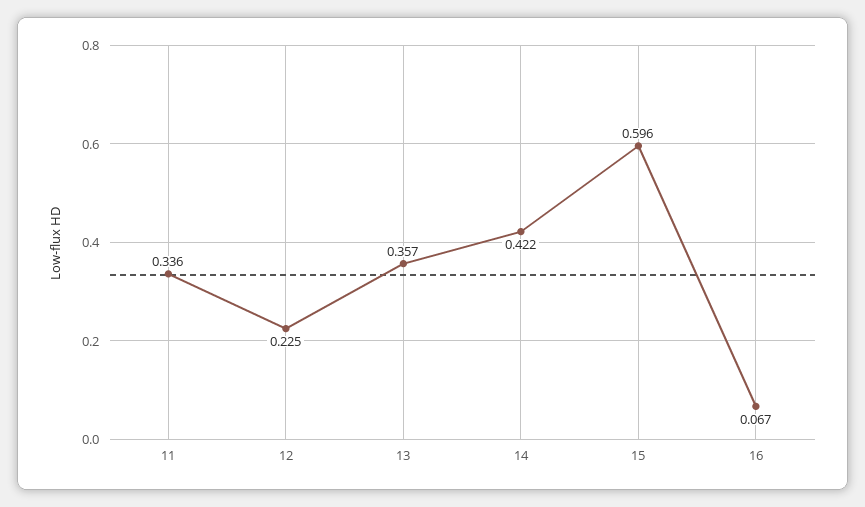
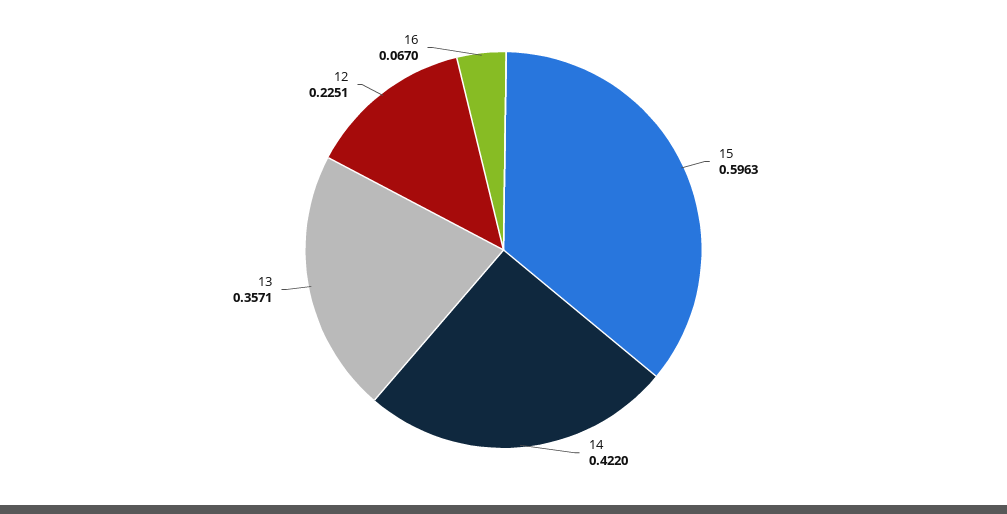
11: 0.336 -> none

